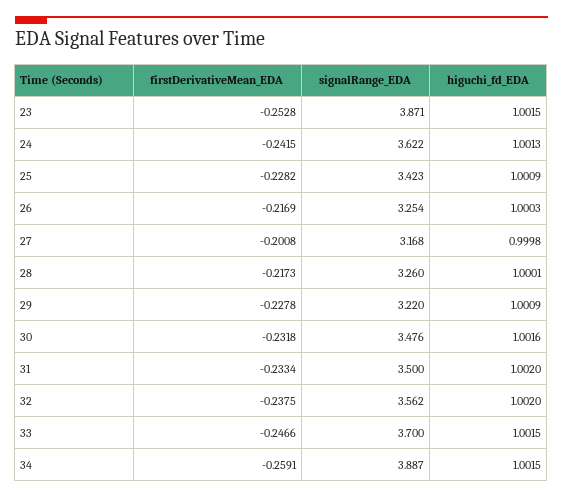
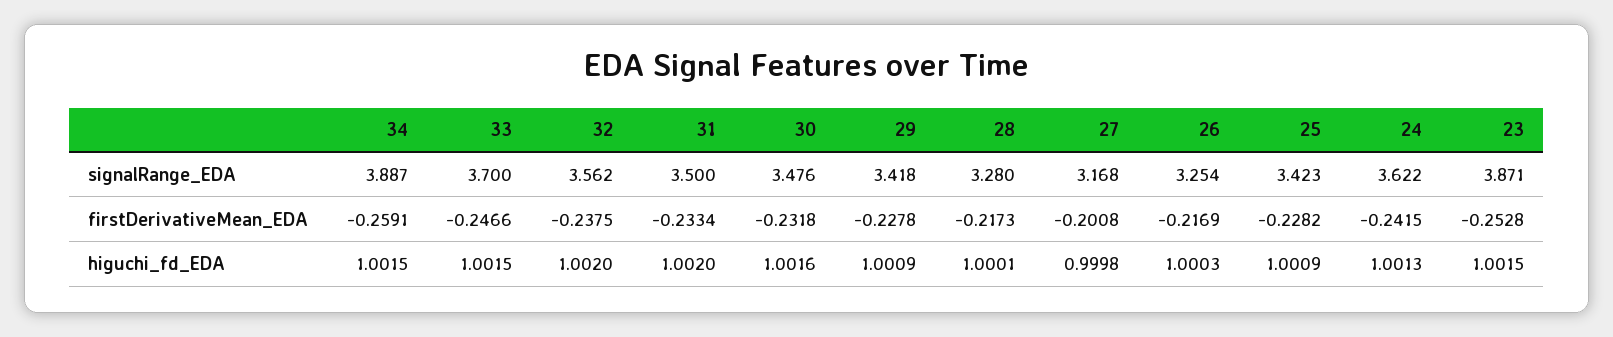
signalRange_EDA, 28: 3.26 -> 3.28
signalRange_EDA, 29: 3.22 -> 3.418

